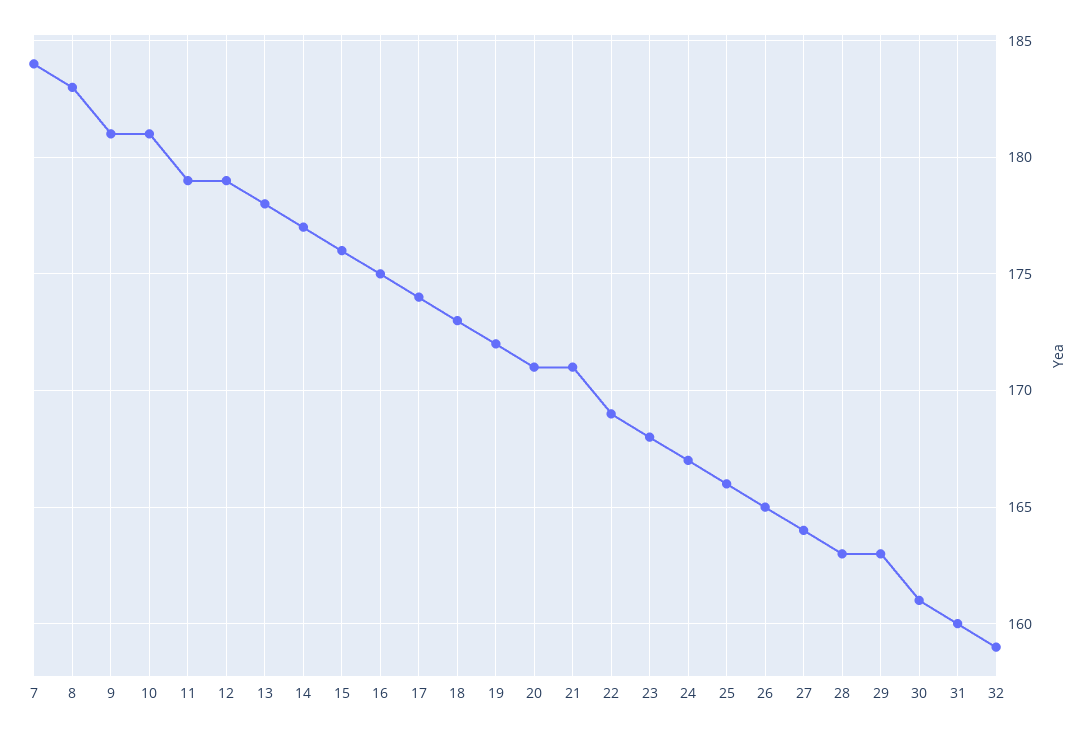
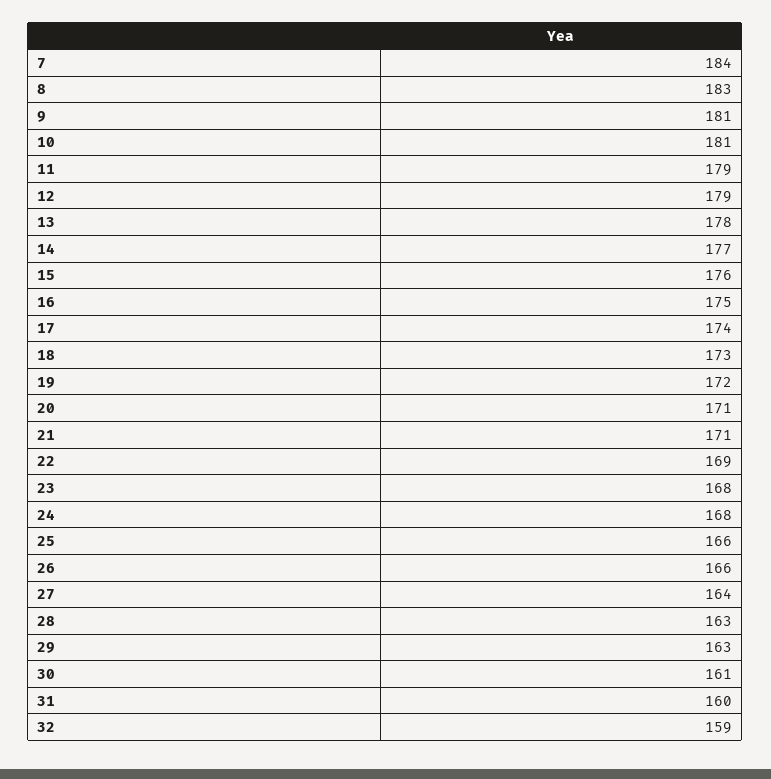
24: 167 -> 168
26: 165 -> 166

